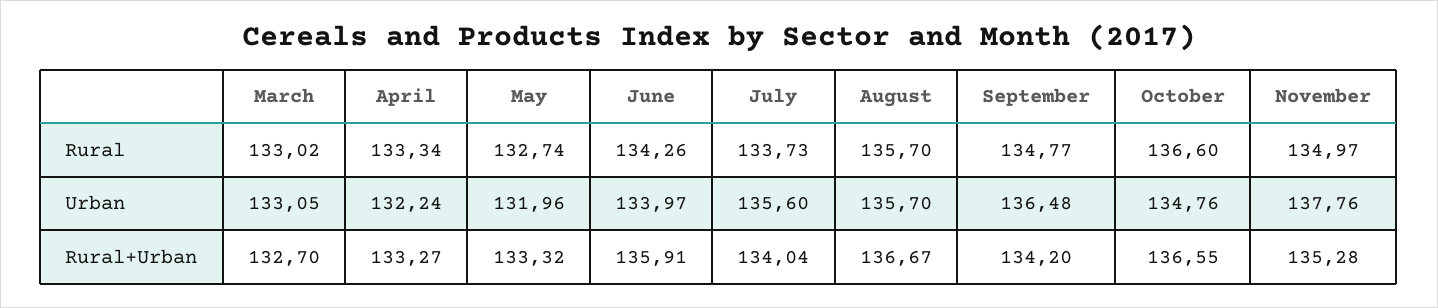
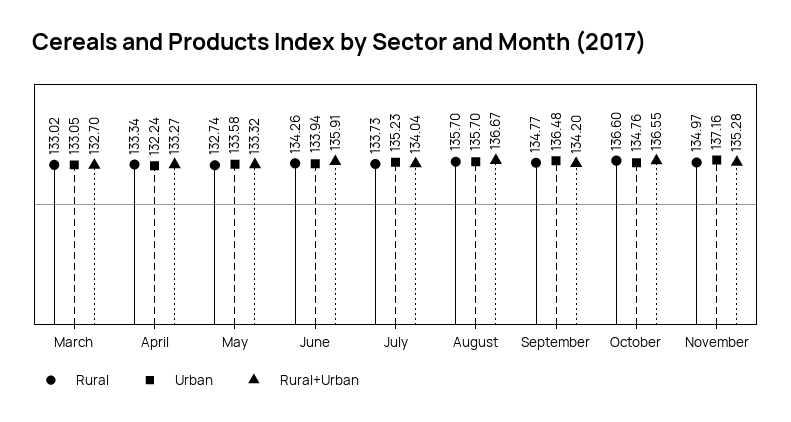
Urban, May: 131.96 -> 133.58
Urban, June: 133.97 -> 133.94
Urban, July: 135.6 -> 135.23
Urban, November: 137.76 -> 137.16

